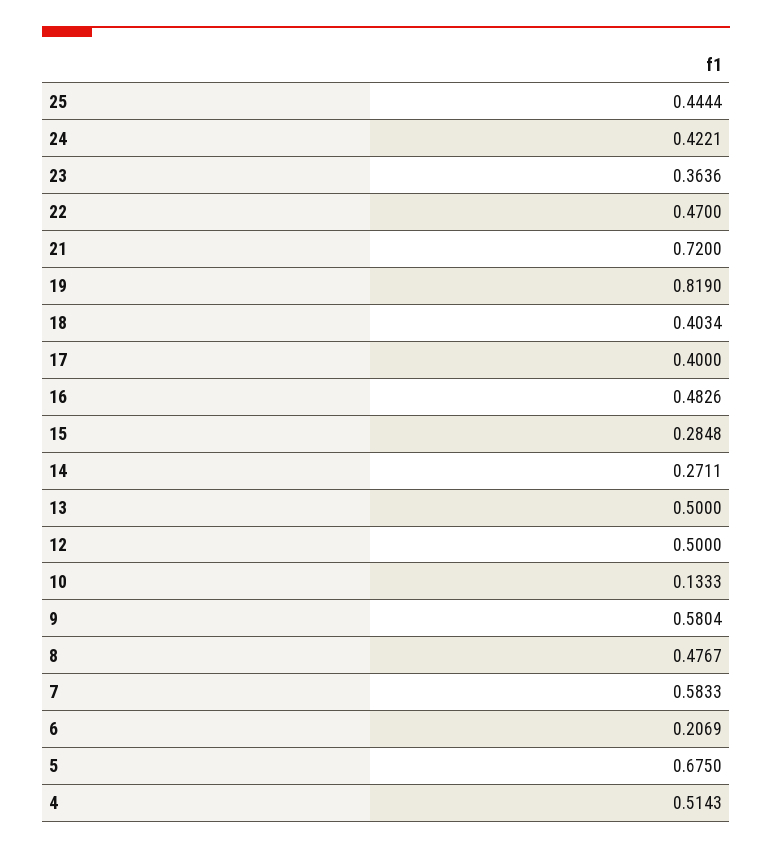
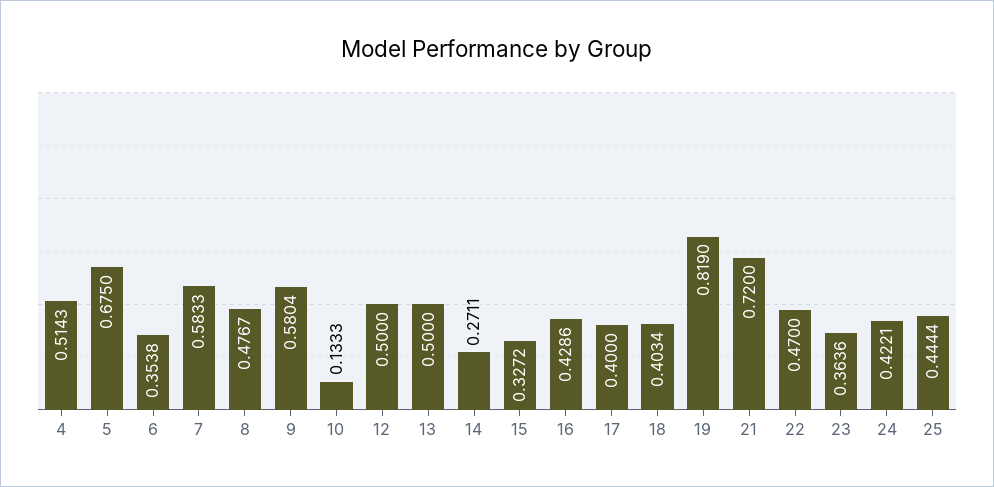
16: 0.4826 -> 0.4286
15: 0.2848 -> 0.3272
6: 0.2069 -> 0.3538

